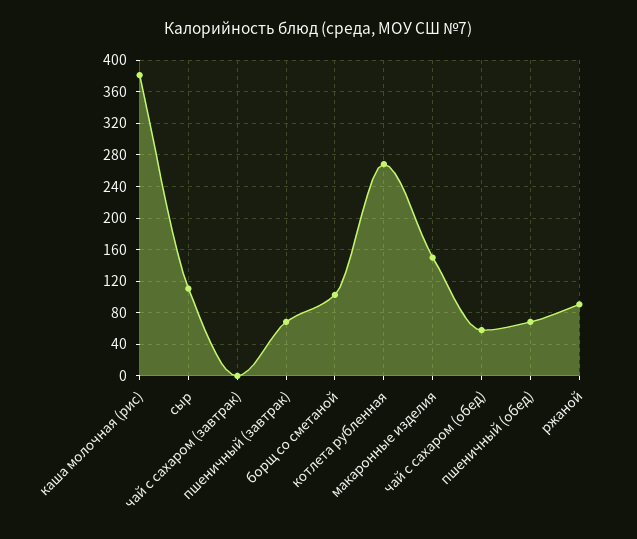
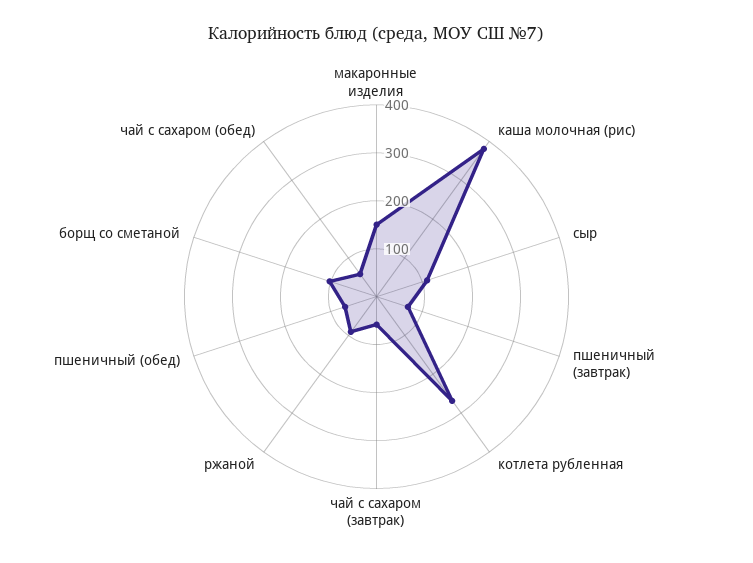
чай с сахаром (завтрак): 0 -> 60

